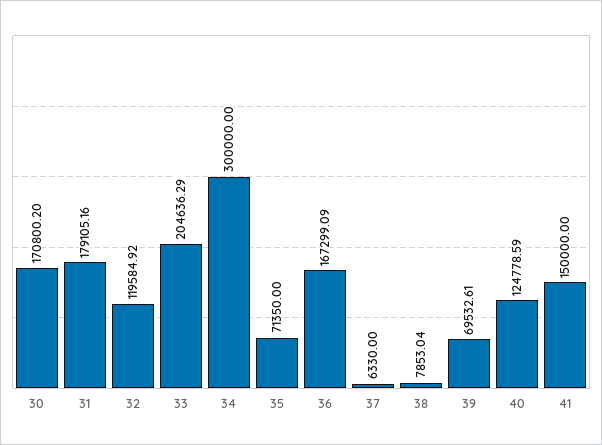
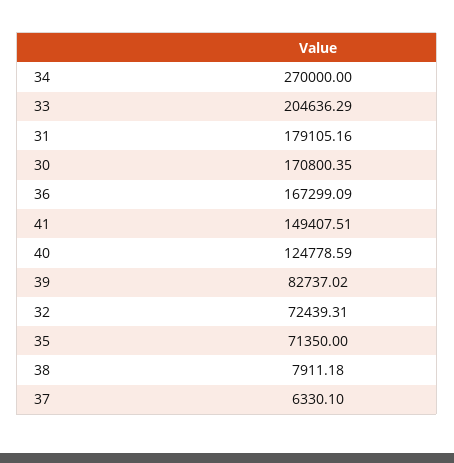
30: 170800.2 -> 170800.35
32: 119584.92 -> 72439.31
34: 300000 -> 270000
37: 6330 -> 6330.1
38: 7853.04 -> 7911.18
39: 69532.61 -> 82737.02
41: 150000 -> 149407.51

